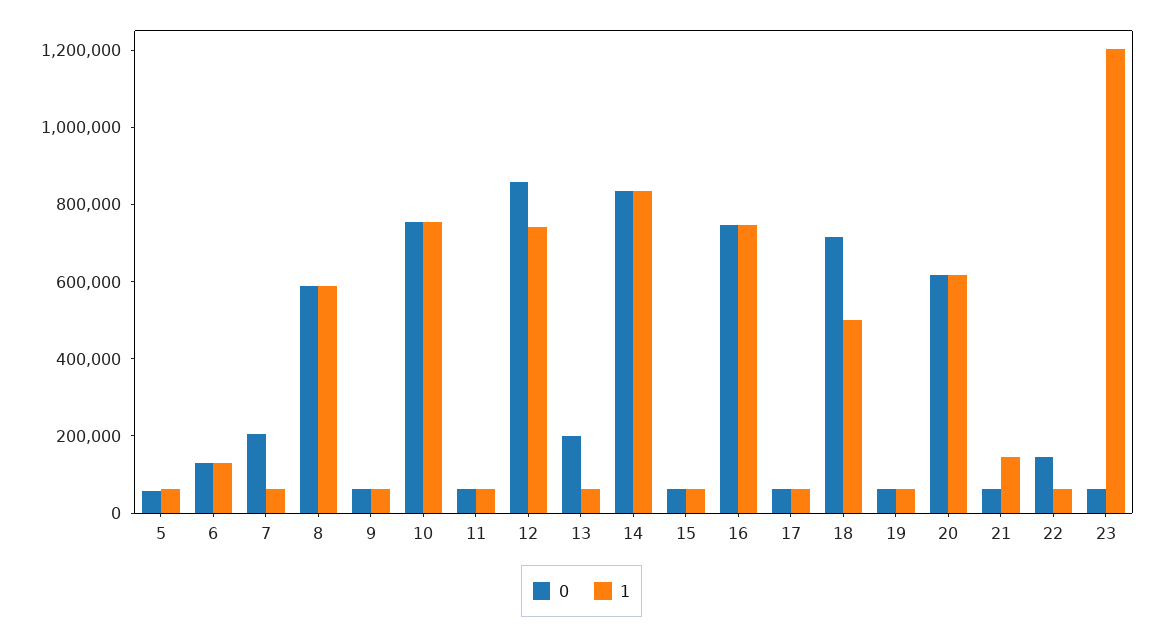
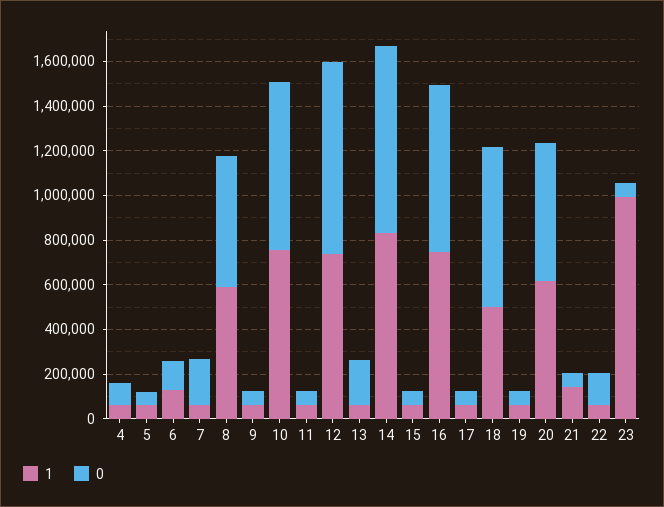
1, 23: 1200000 -> 1000000
1, 4: none -> 50000
0, 4: none -> 100000

